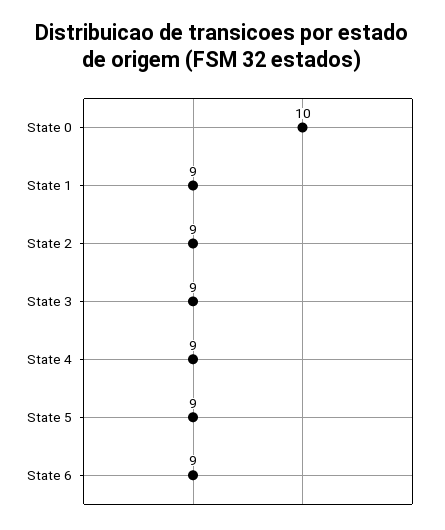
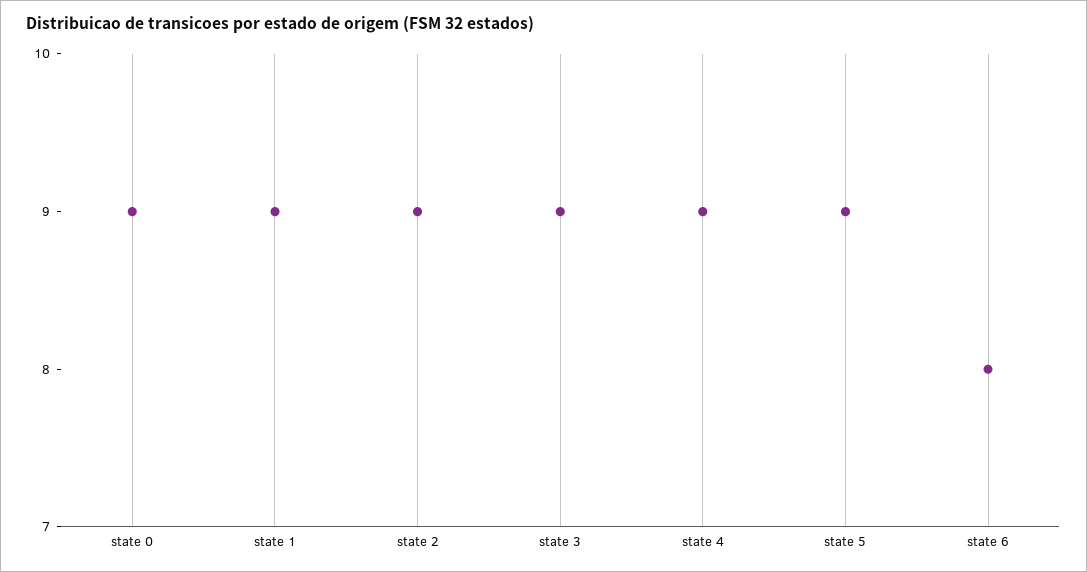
State 0: 10 -> 9
State 6: 9 -> 8

